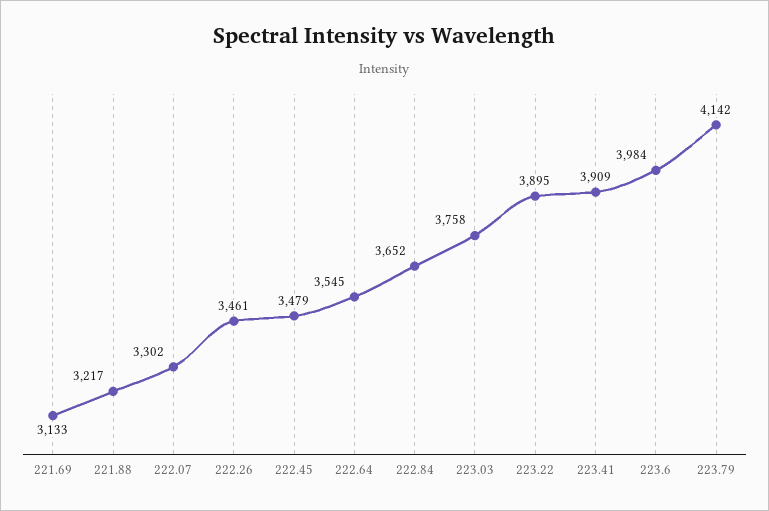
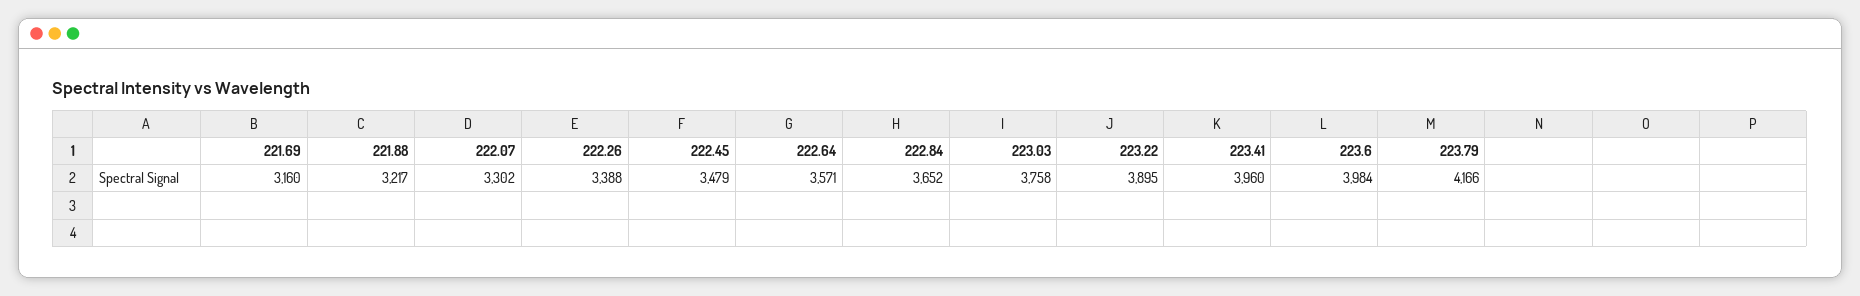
221.69: 3133 -> 3160
222.26: 3461 -> 3388
222.64: 3545 -> 3571
223.41: 3909 -> 3960
223.79: 4142 -> 4166

